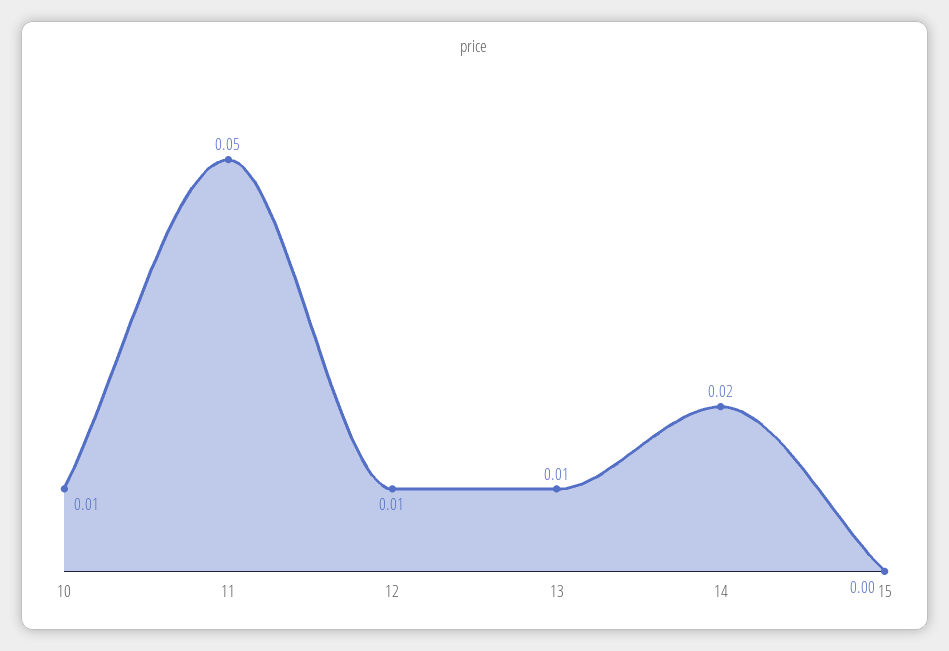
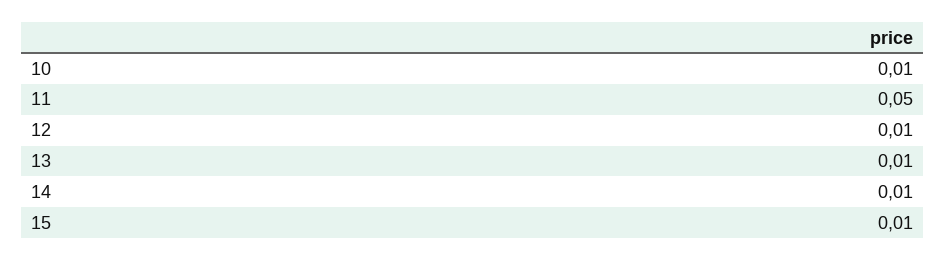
14: 0.02 -> 0.01
15: 0 -> 0.01

